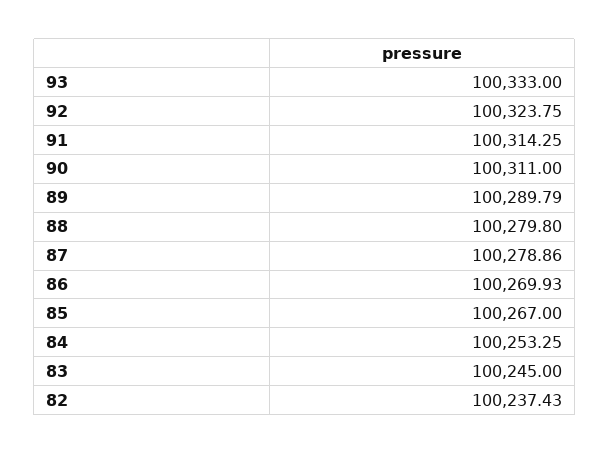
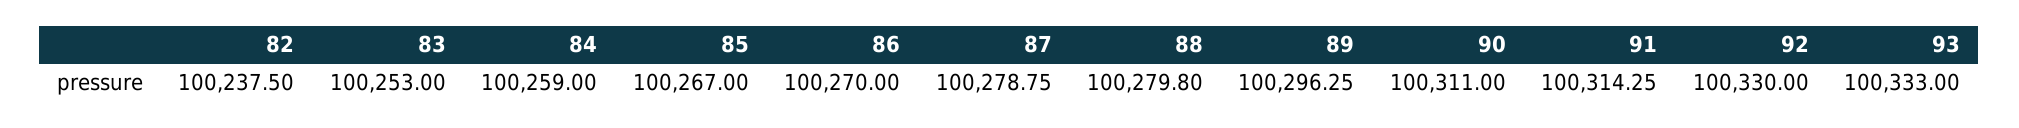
92: 100323.75 -> 100330
89: 100289.79 -> 100296.25
87: 100278.86 -> 100278.75
86: 100269.93 -> 100270
84: 100253.25 -> 100259
83: 100245 -> 100253
82: 100237.43 -> 100237.5

